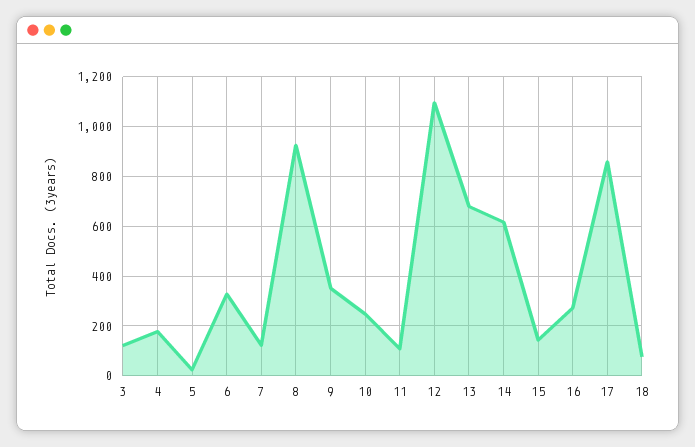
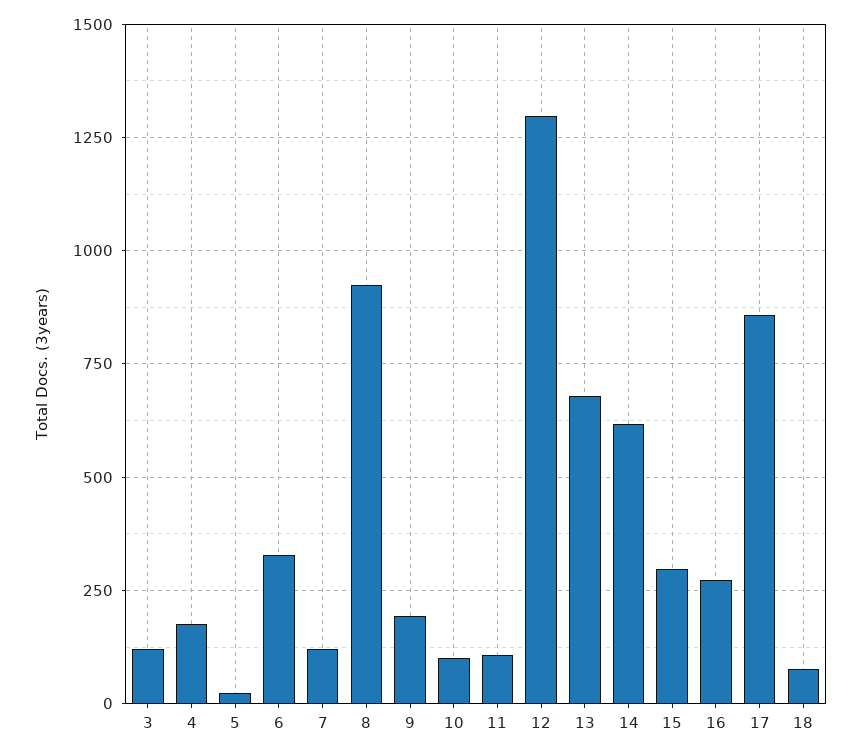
9: 350 -> 200
10: 250 -> 100
12: 1100 -> 1300
15: 150 -> 300

